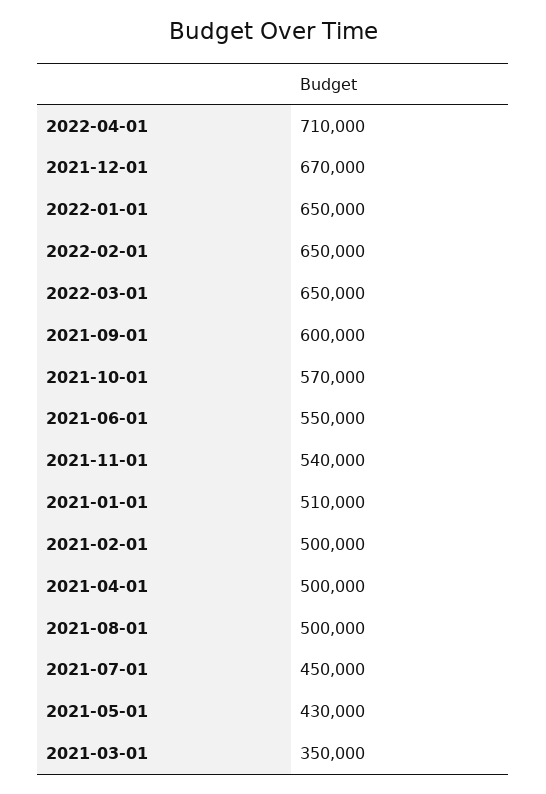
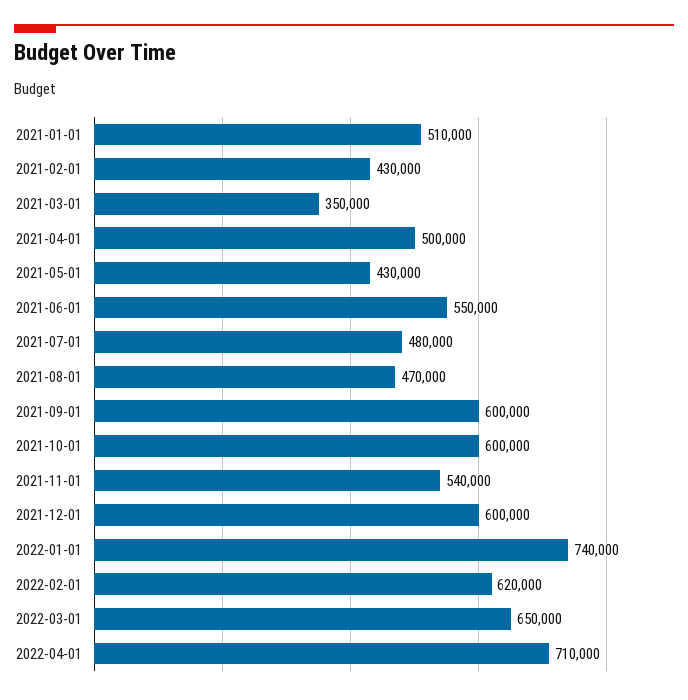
2021-12-01: 670000 -> 600000
2022-01-01: 650000 -> 740000
2022-02-01: 650000 -> 620000
2021-10-01: 570000 -> 600000
2021-02-01: 500000 -> 430000
2021-08-01: 500000 -> 470000
2021-07-01: 450000 -> 480000

